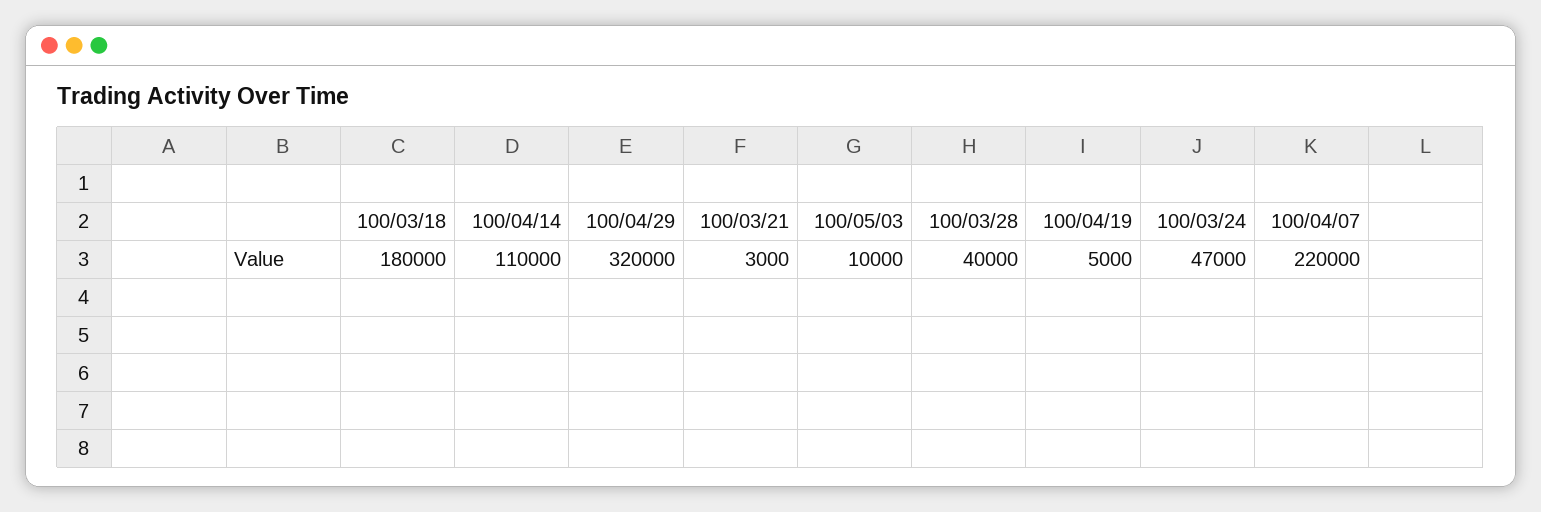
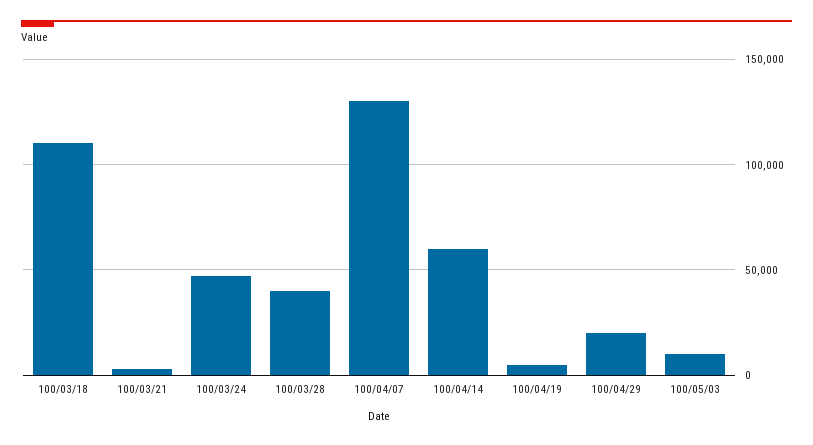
100/03/18: 180000 -> 110000
100/04/14: 110000 -> 60000
100/04/29: 320000 -> 20000
100/04/07: 220000 -> 130000

